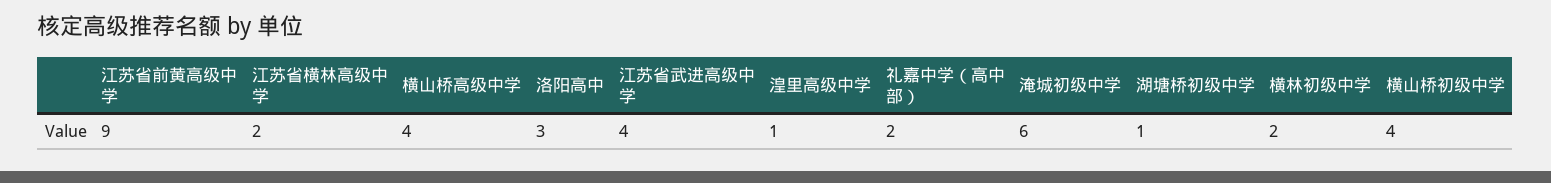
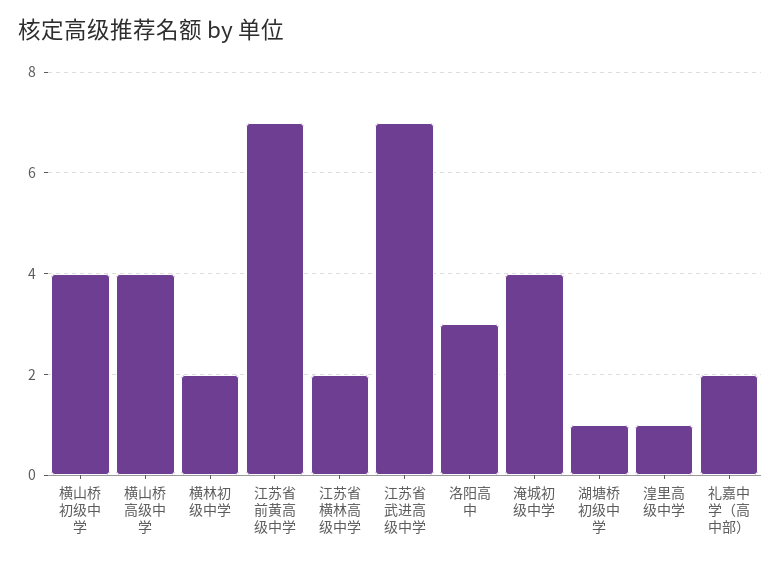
江苏省前黄高级中学: 9 -> 7
江苏省武进高级中学: 4 -> 7
淹城初级中学: 6 -> 4

